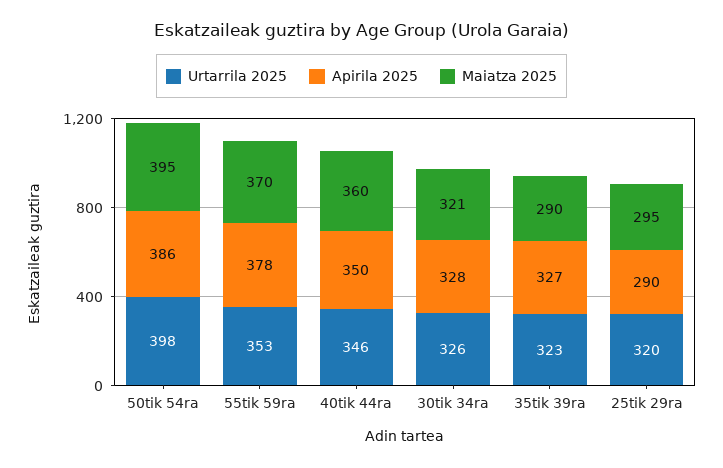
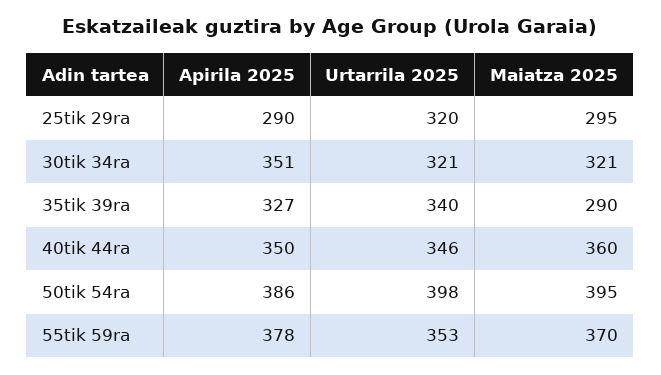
Urtarrila 2025, 30tik 34ra: 326 -> 321
Apirila 2025, 30tik 34ra: 328 -> 351
Urtarrila 2025, 35tik 39ra: 323 -> 340

